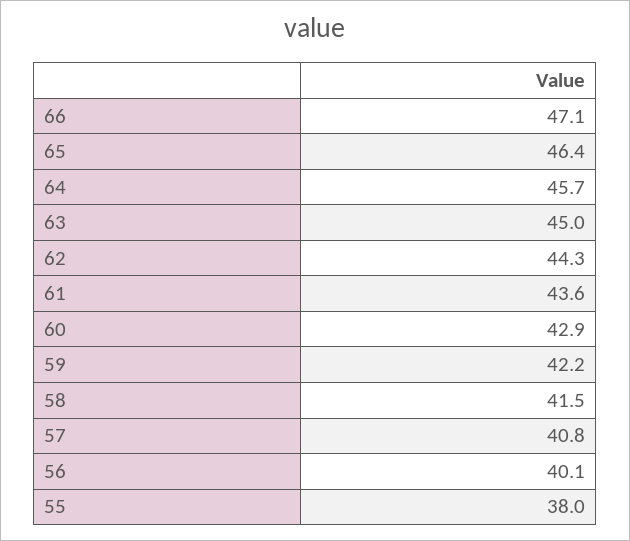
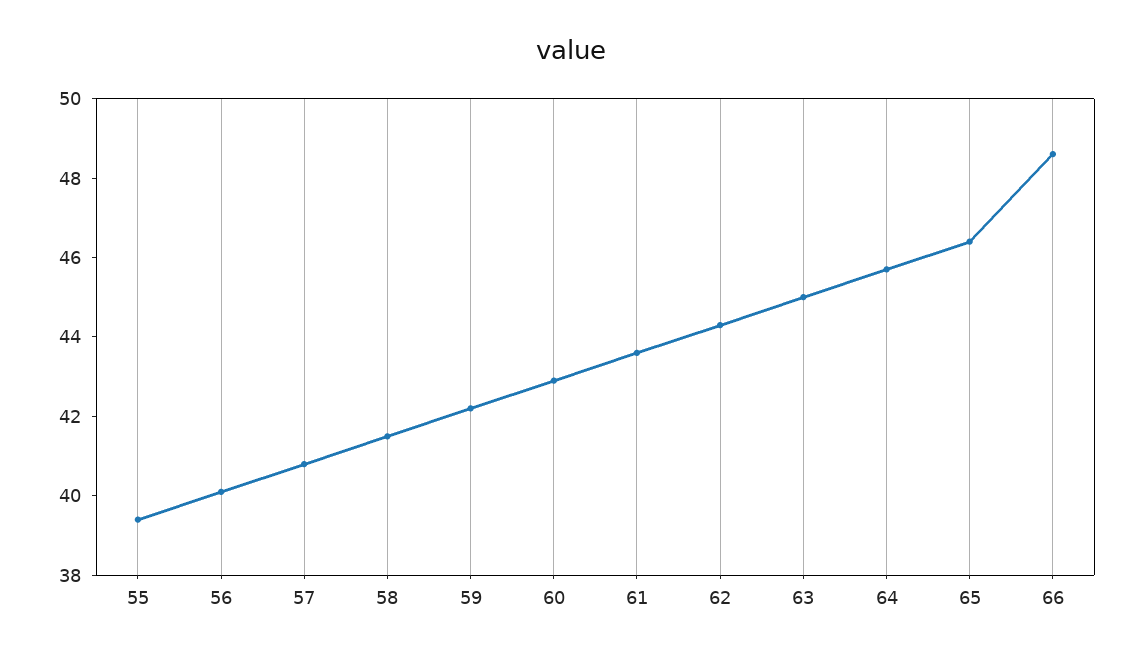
66: 47.1 -> 48.5
55: 38 -> 39.5

